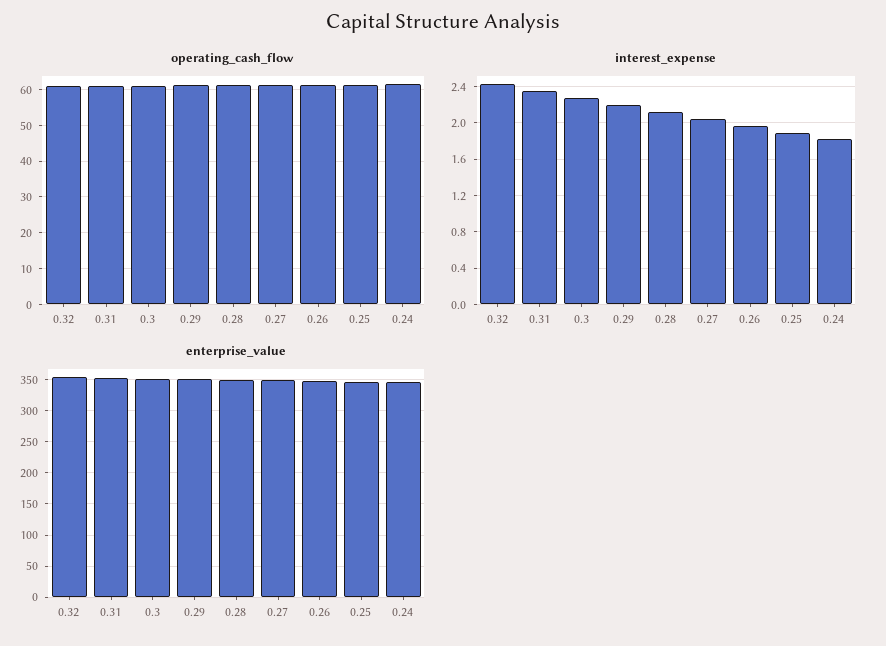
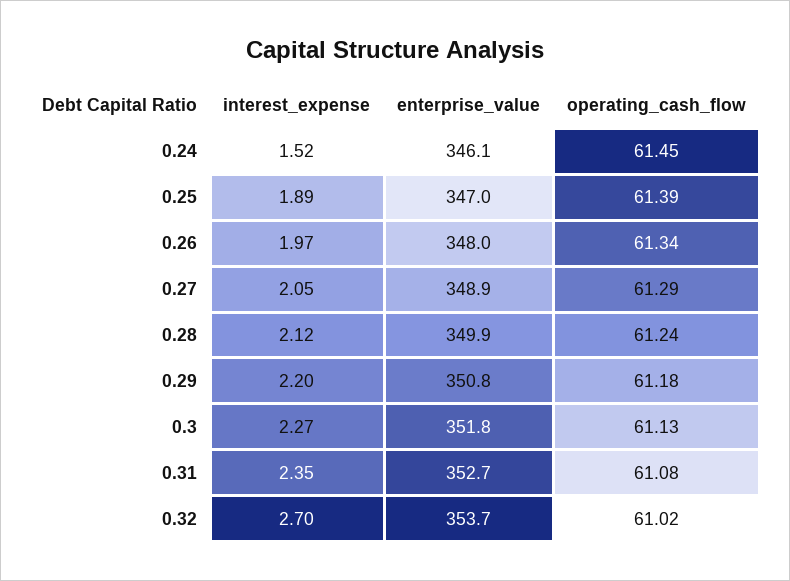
interest_expense, 0.32: 2.4 -> 2.7
interest_expense, 0.24: 1.8 -> 1.52

